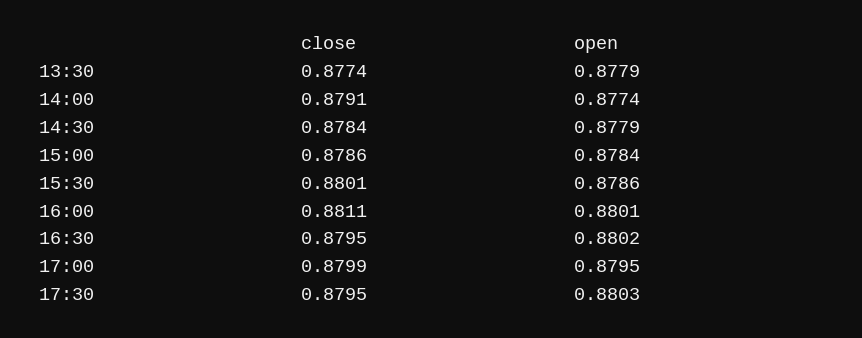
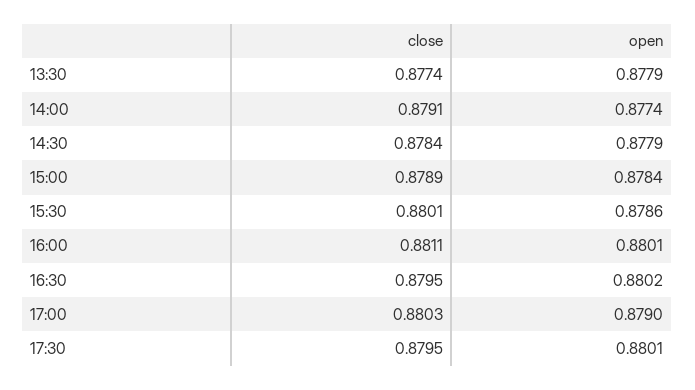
close, 15:00: 0.8786 -> 0.8789
close, 17:00: 0.8799 -> 0.8803
open, 17:00: 0.8795 -> 0.879
open, 17:30: 0.8803 -> 0.8801

